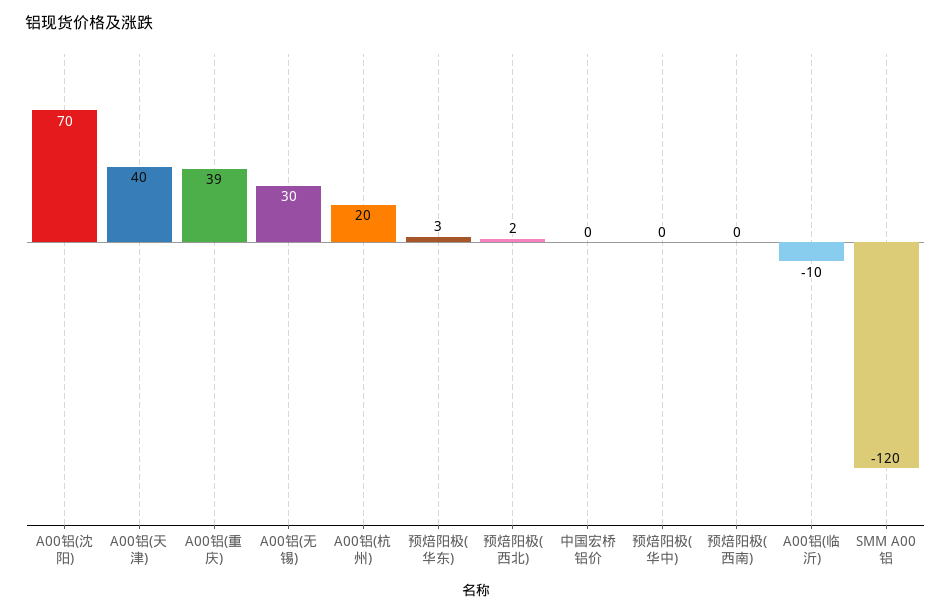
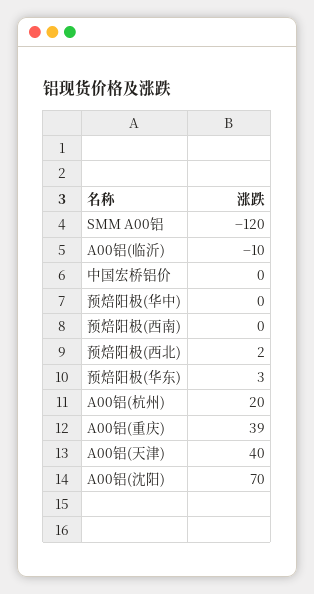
A00铝(无锡): 30 -> none

